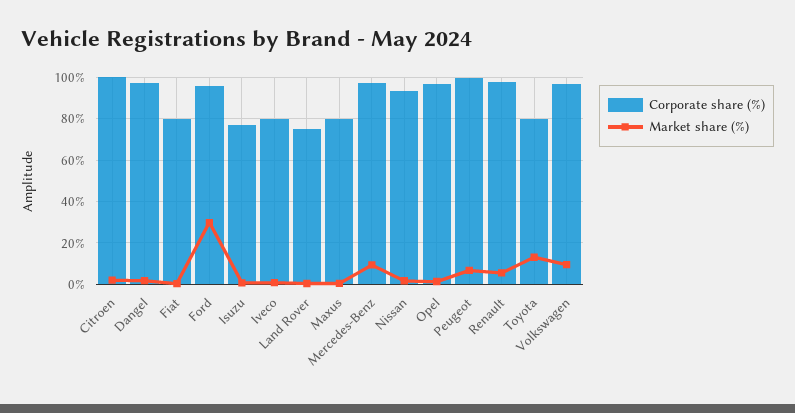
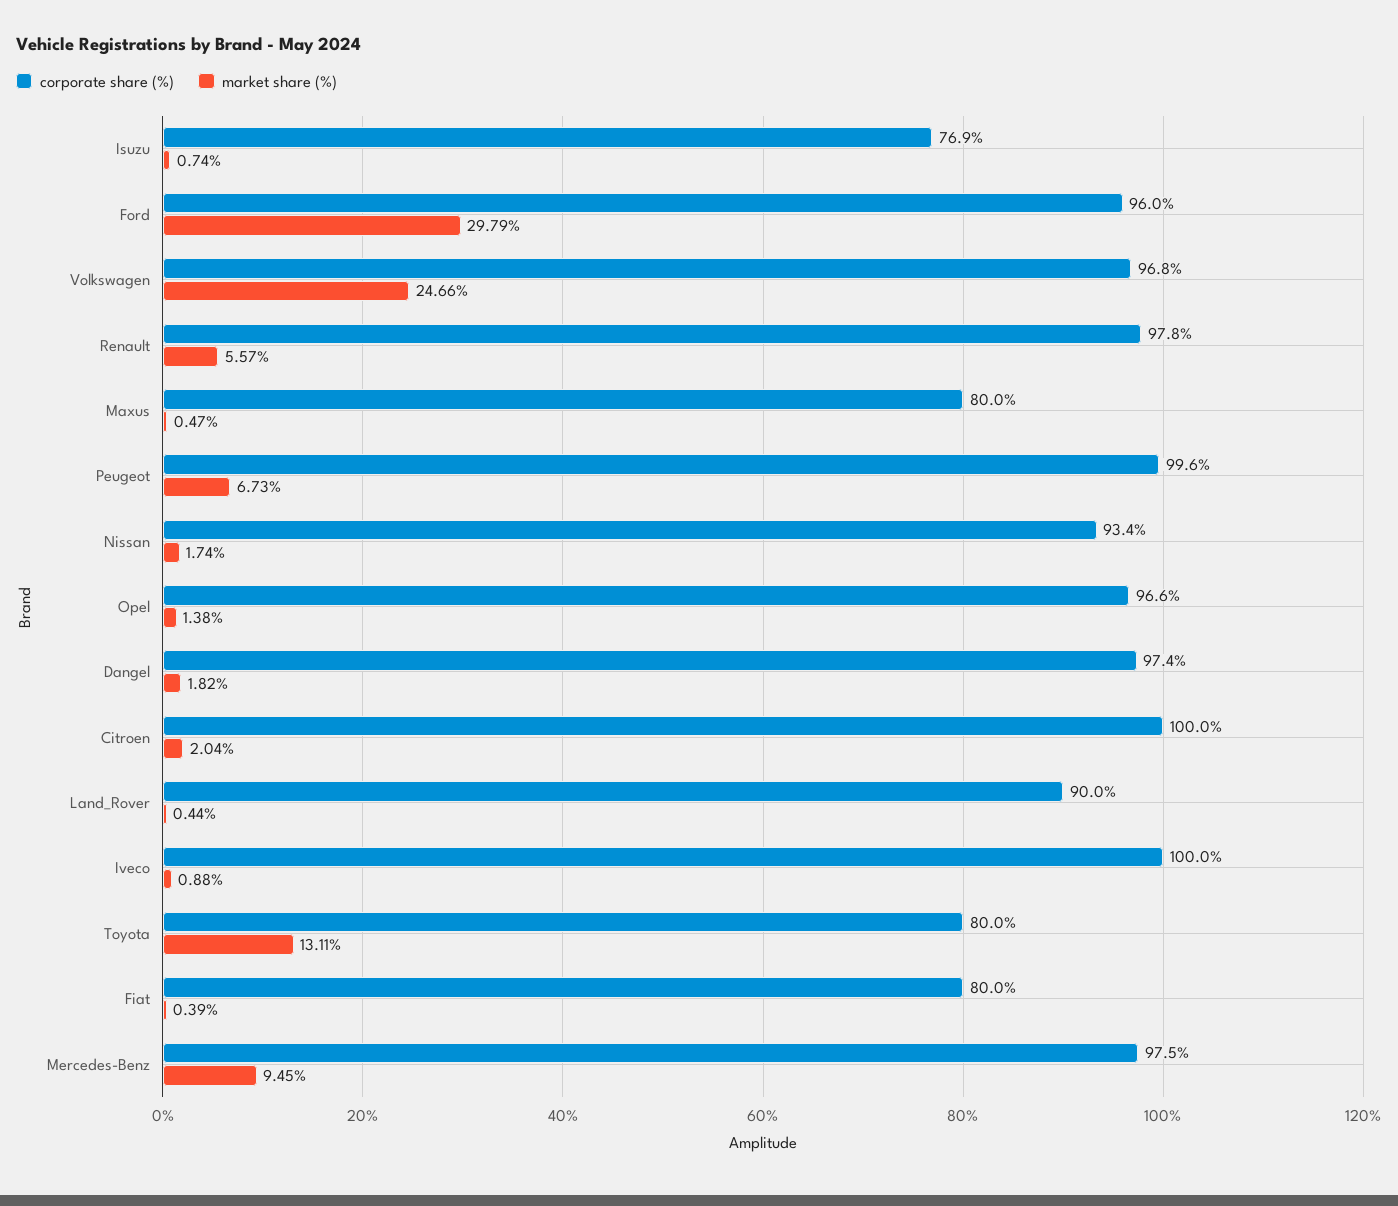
Corporate share (%), Iveco: 80 -> 100
Corporate share (%), Land Rover: 75 -> 90
Market share (%), Volkswagen: 10 -> 24.66

